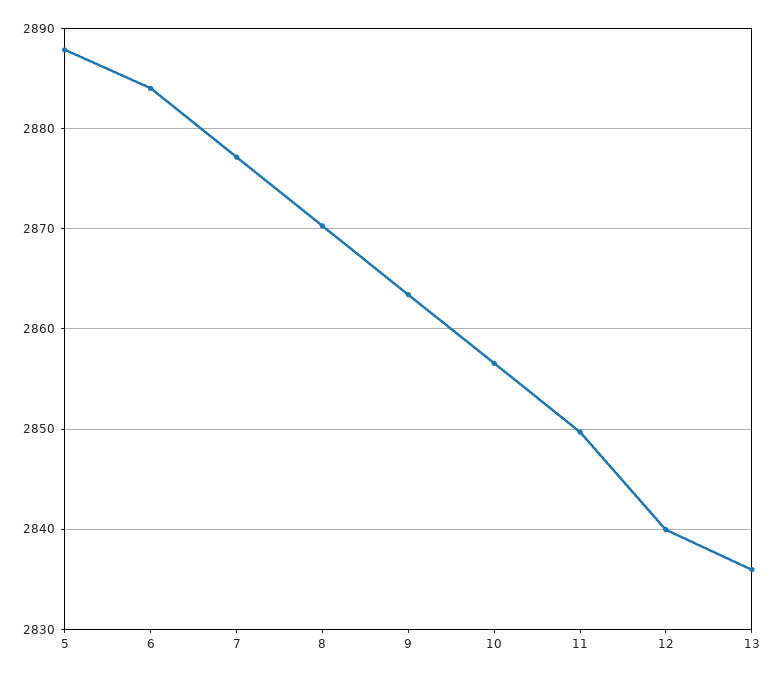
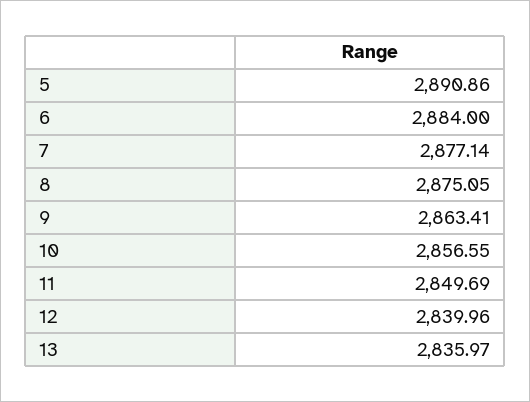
5: 2888 -> 2890.86
8: 2870 -> 2875.05

